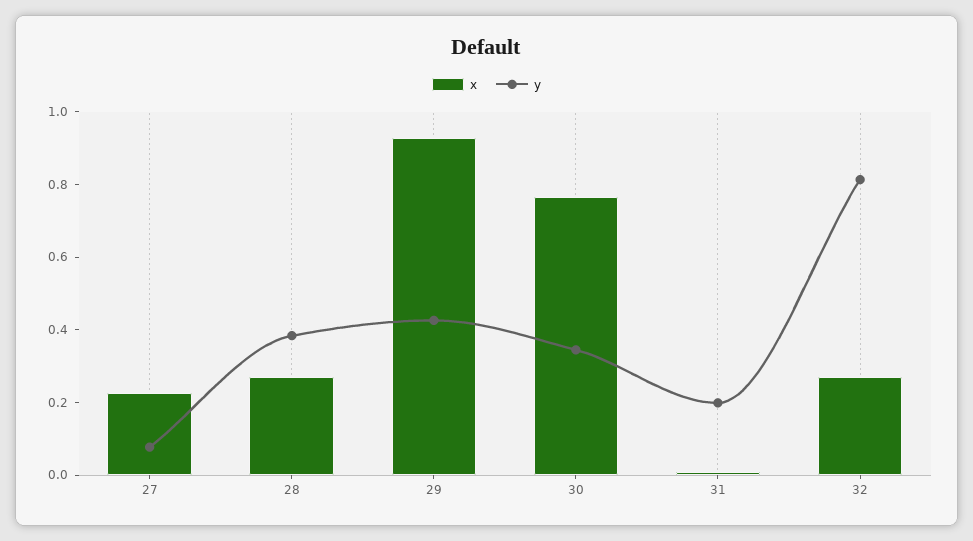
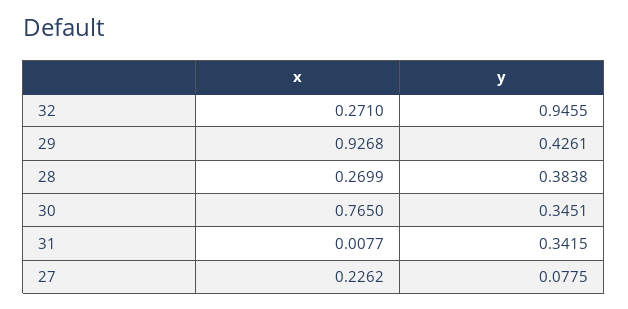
y, 31: 0.2 -> 0.3415
y, 32: 0.8 -> 0.9455

